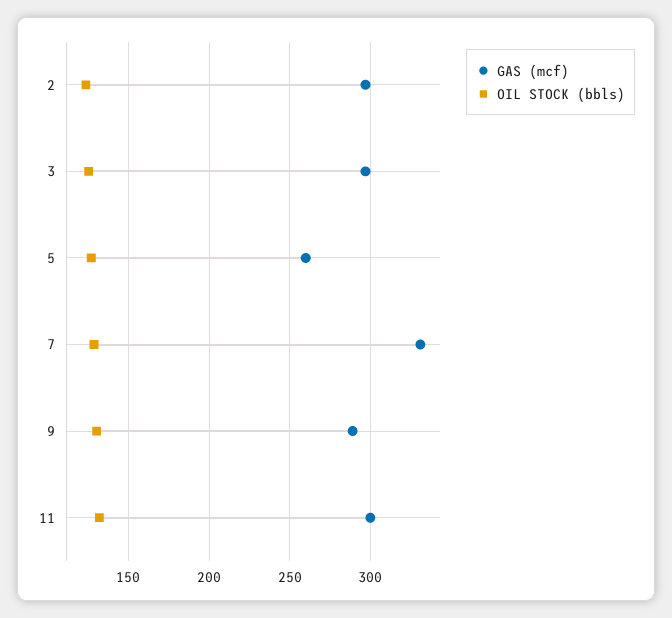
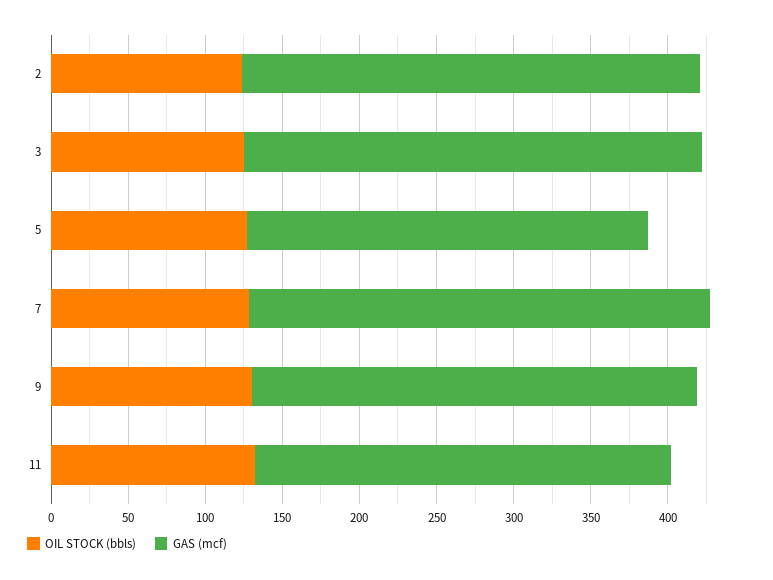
GAS (mcf), 7: 330 -> 300
GAS (mcf), 11: 300 -> 270

